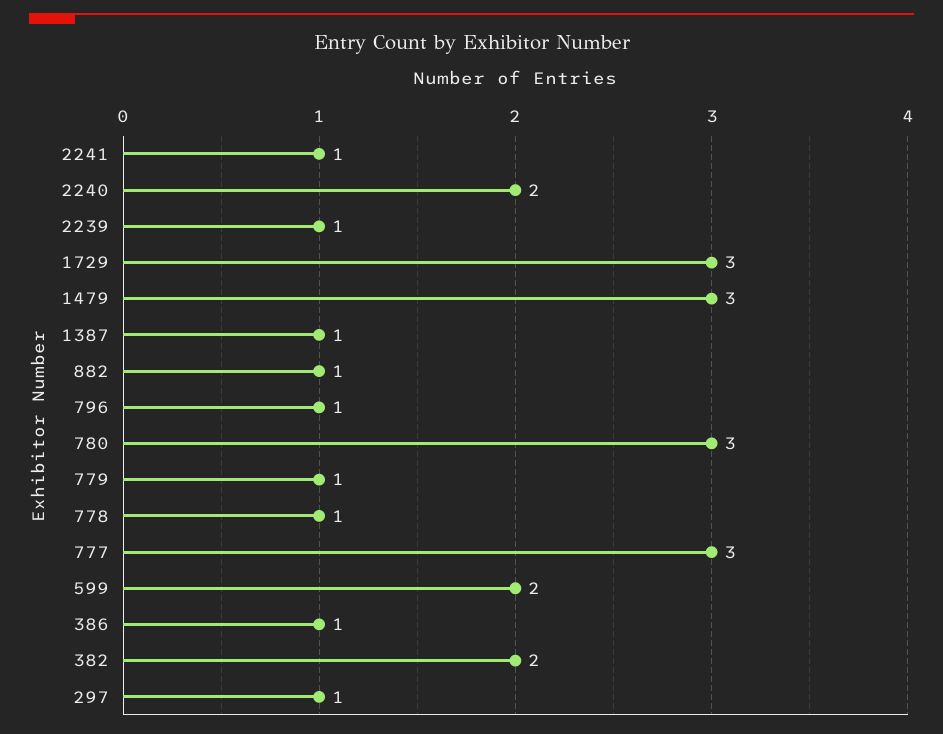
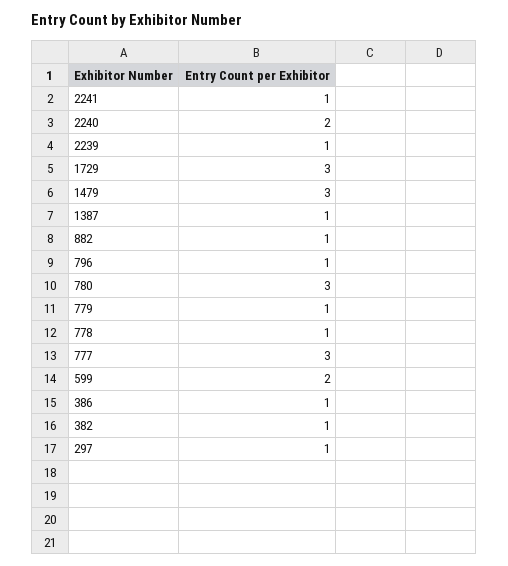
382: 2 -> 1

